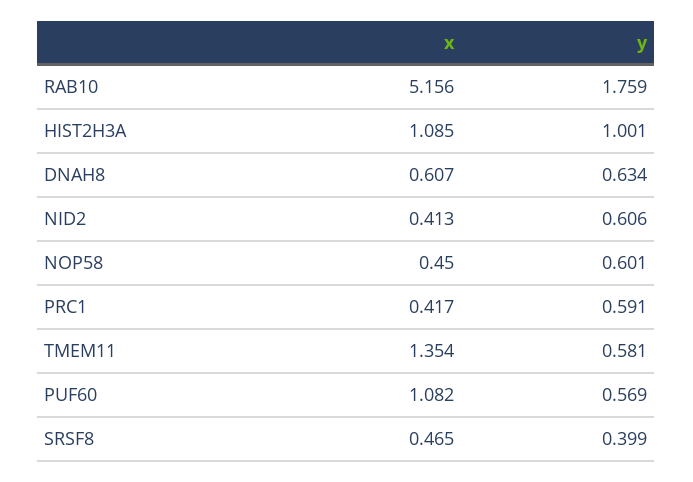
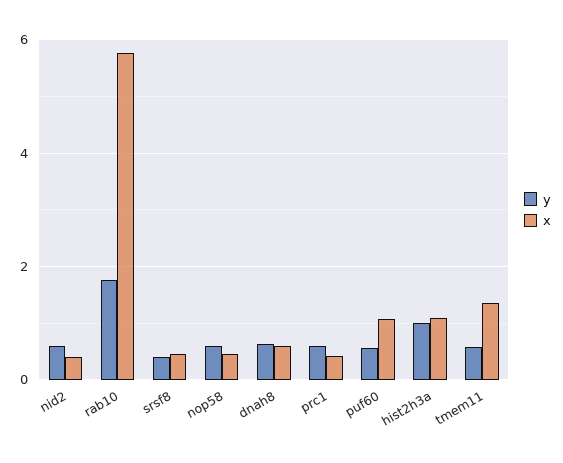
x, RAB10: 5.156 -> 5.8

